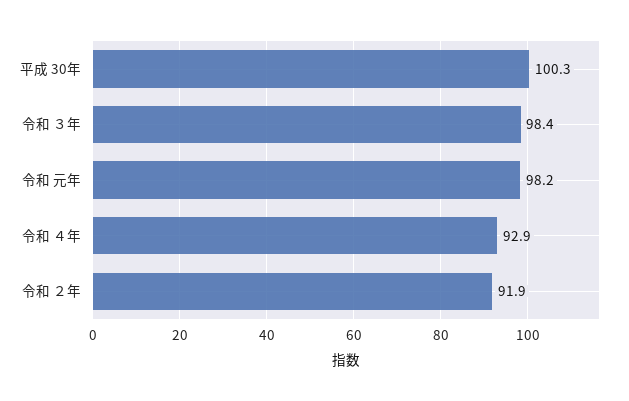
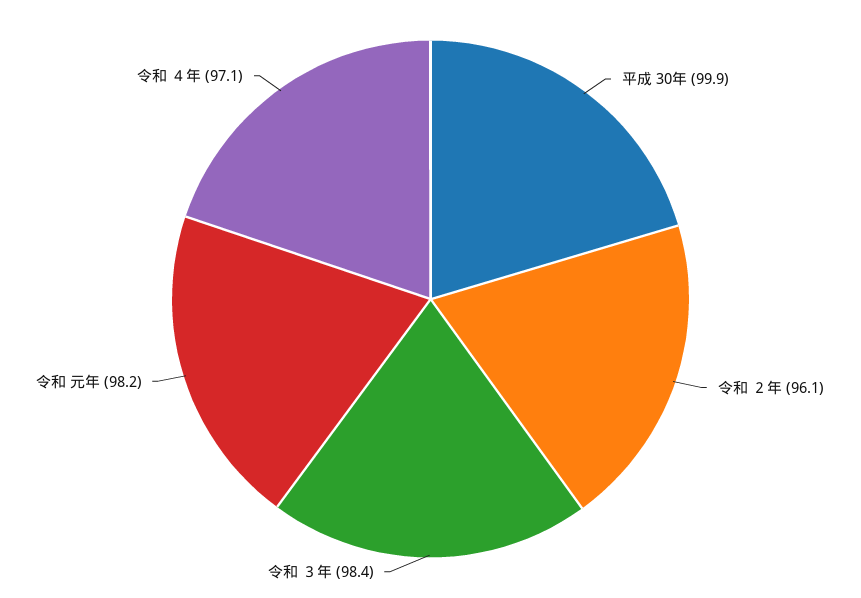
平成 30年: 100.3 -> 99.9
令和 ４年: 92.9 -> 97.1
令和 ２年: 91.9 -> 96.1

